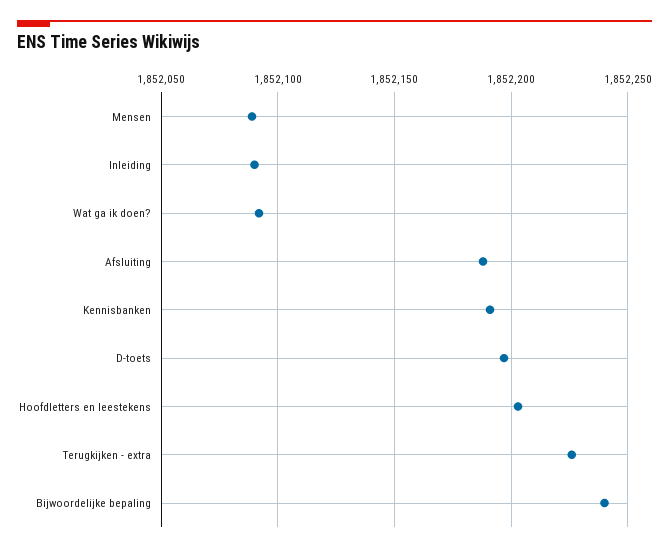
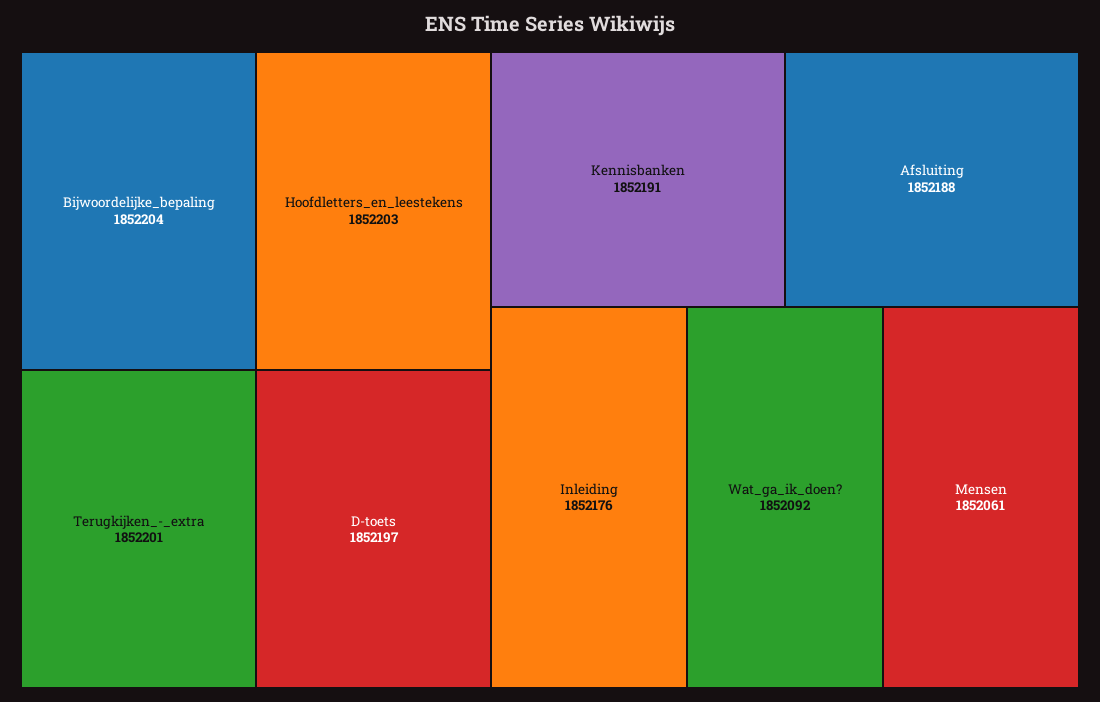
Mensen: 1852090 -> 1852061
Inleiding: 1852090 -> 1852176
Terugkijken - extra: 1852225 -> 1852201
Bijwoordelijke bepaling: 1852240 -> 1852204

